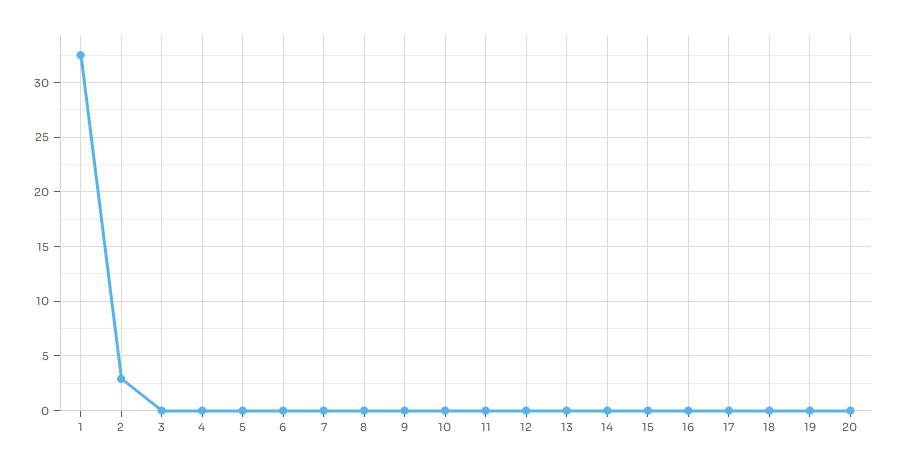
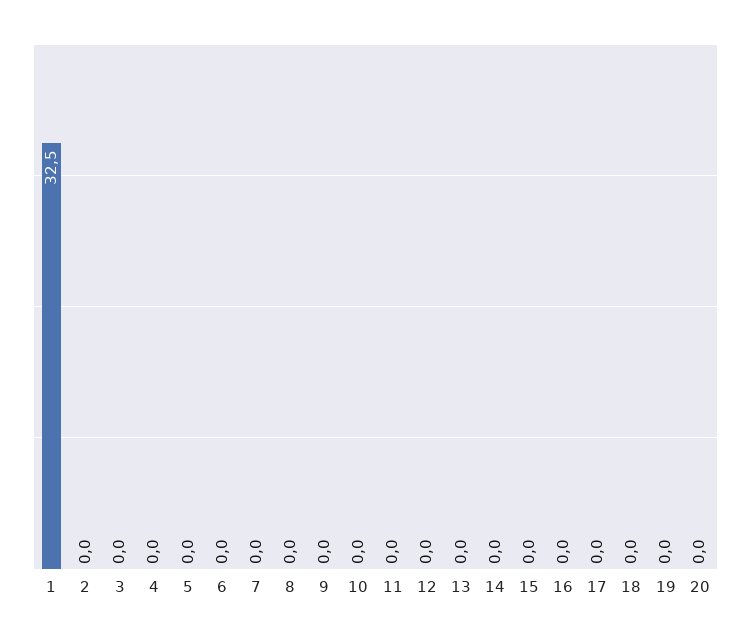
2: 3 -> 0

